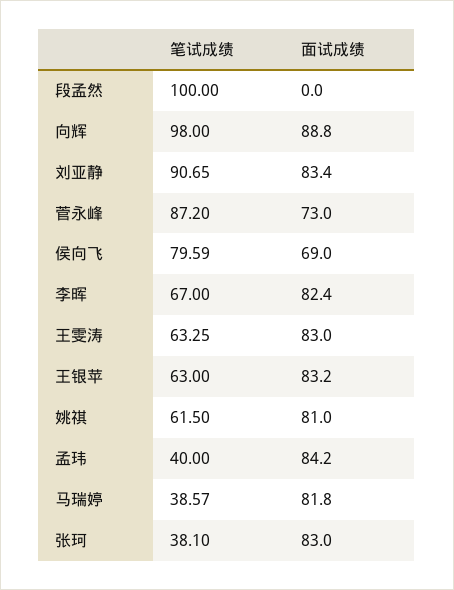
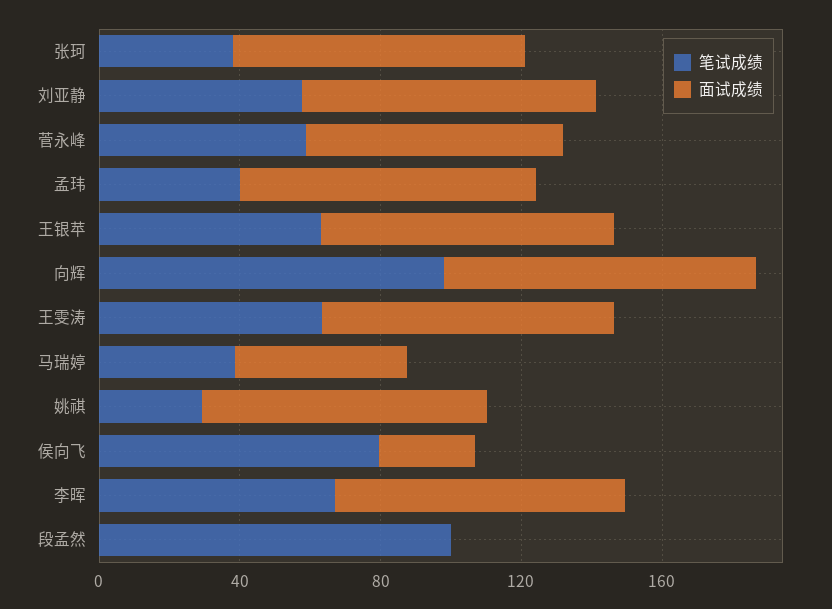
笔试成绩, 刘亚静: 90.65 -> 60
笔试成绩, 菅永峰: 87.2 -> 60
面试成绩, 侯向飞: 69 -> 30
笔试成绩, 姚祺: 61.5 -> 30
面试成绩, 马瑞婷: 81.8 -> 50

